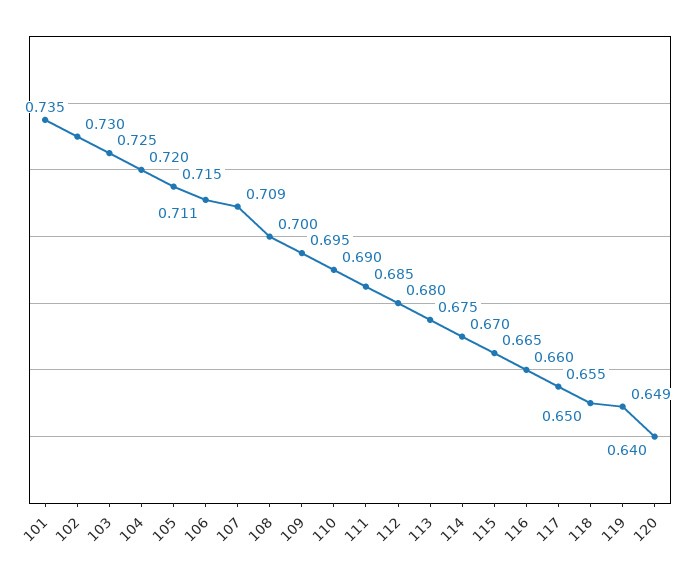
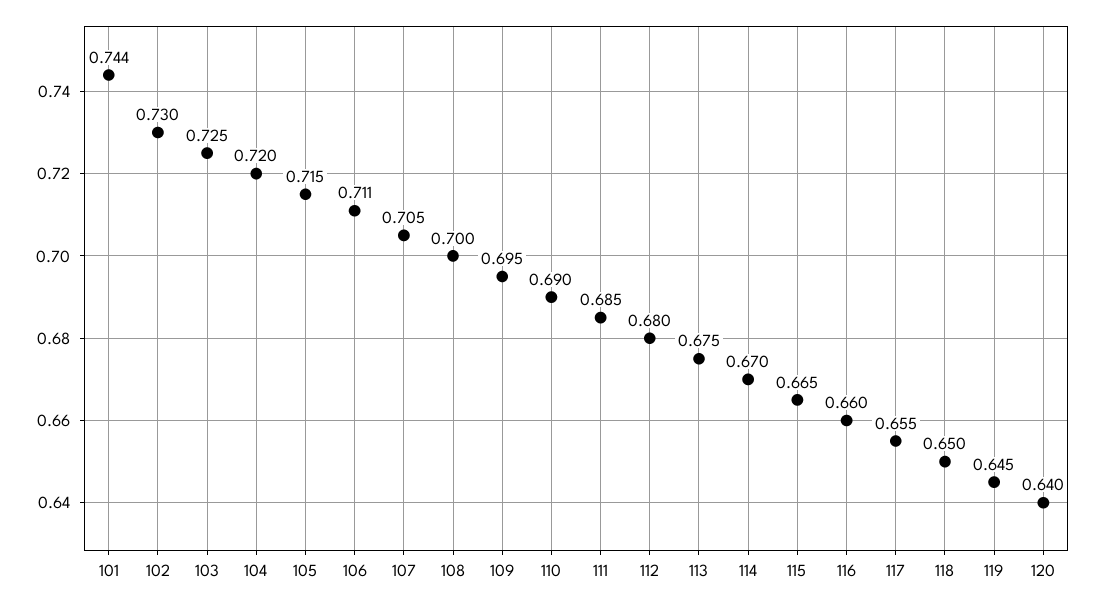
101: 0.735 -> 0.744
107: 0.709 -> 0.705
119: 0.649 -> 0.645

